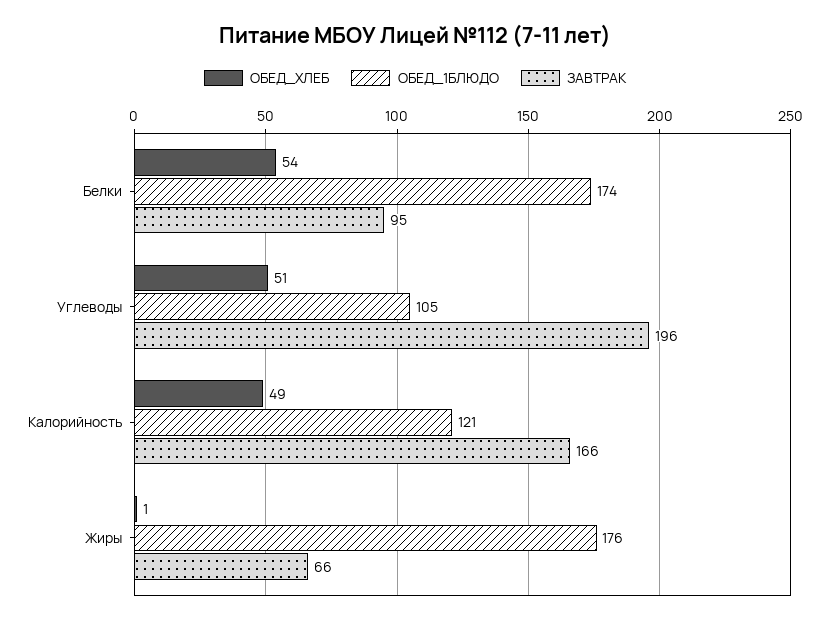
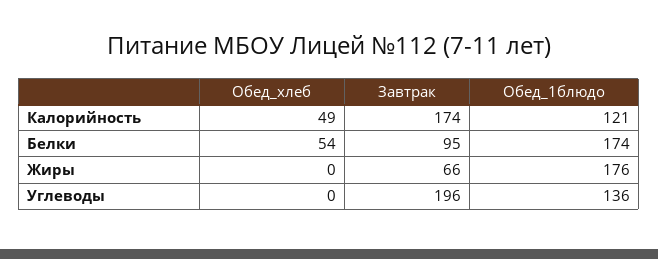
ОБЕД_ХЛЕБ, Углеводы: 51 -> 0
ОБЕД_1БЛЮДО, Углеводы: 105 -> 136
ЗАВТРАК, Калорийность: 166 -> 174
ОБЕД_ХЛЕБ, Жиры: 1 -> 0

